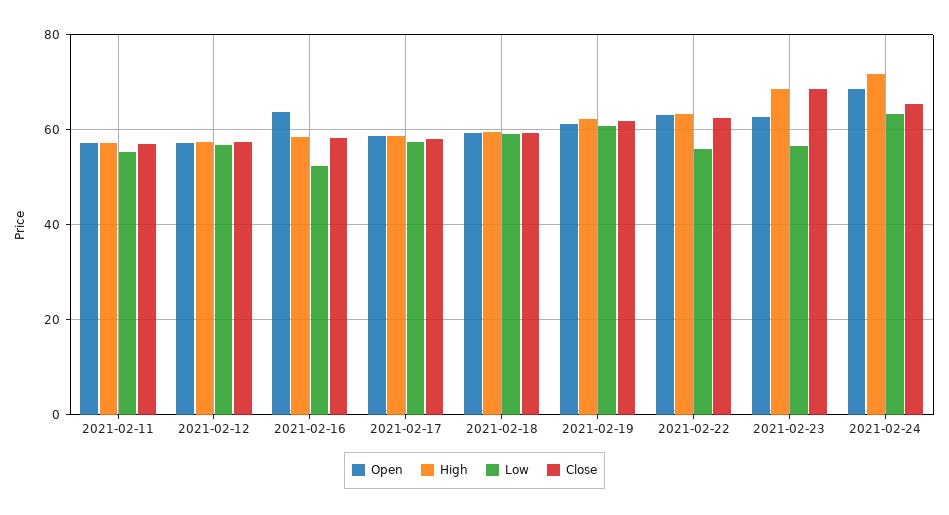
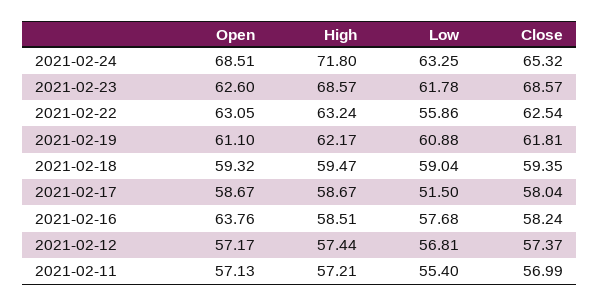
Low, 2021-02-16: 52 -> 57.68
Low, 2021-02-17: 58 -> 51.5
Low, 2021-02-23: 56 -> 61.78

